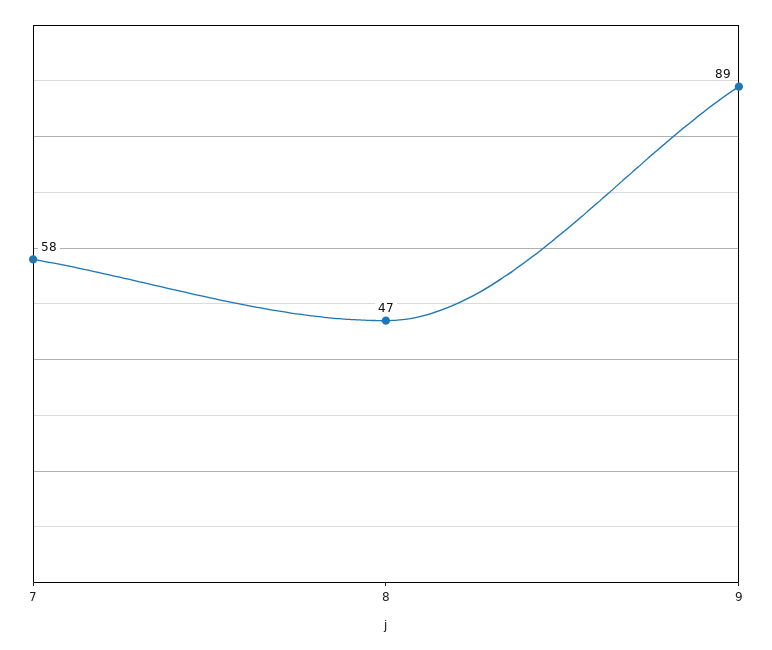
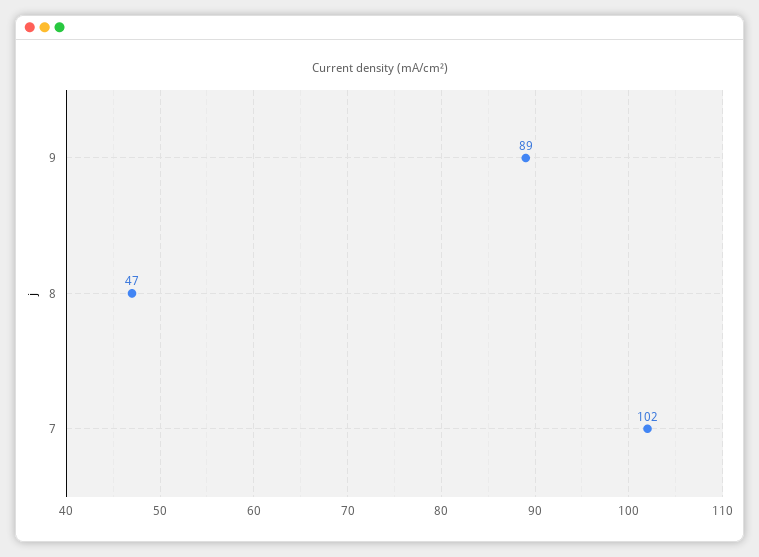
7: 58 -> 102

